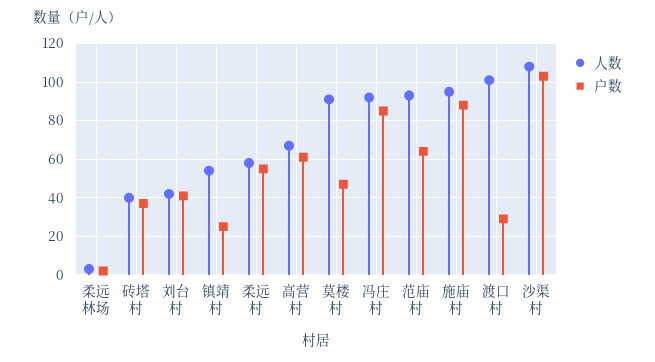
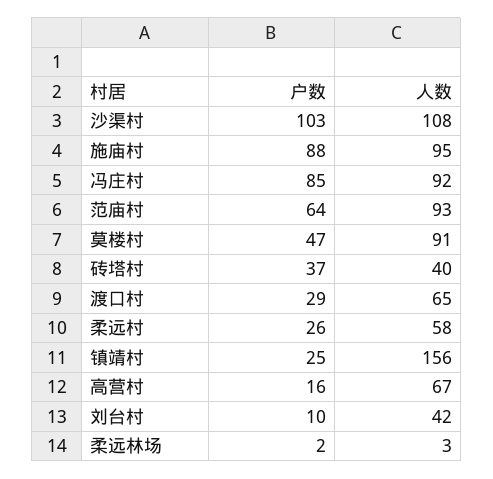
户数, 刘台村: 40 -> 10
人数, 镇靖村: 55 -> 156
户数, 柔远村: 55 -> 26
户数, 高营村: 60 -> 16
人数, 渡口村: 100 -> 65

